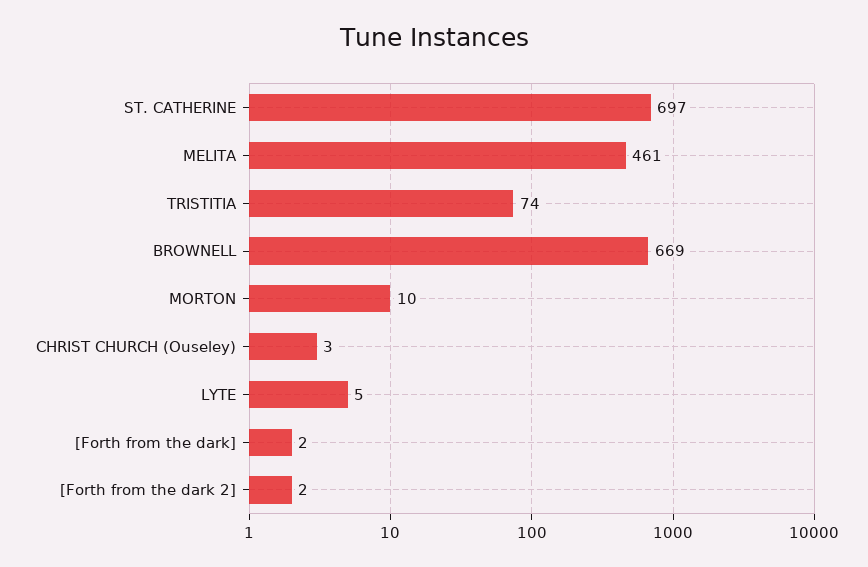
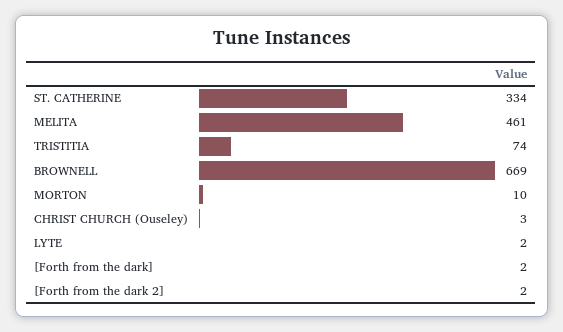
ST. CATHERINE: 697 -> 334
LYTE: 5 -> 2

